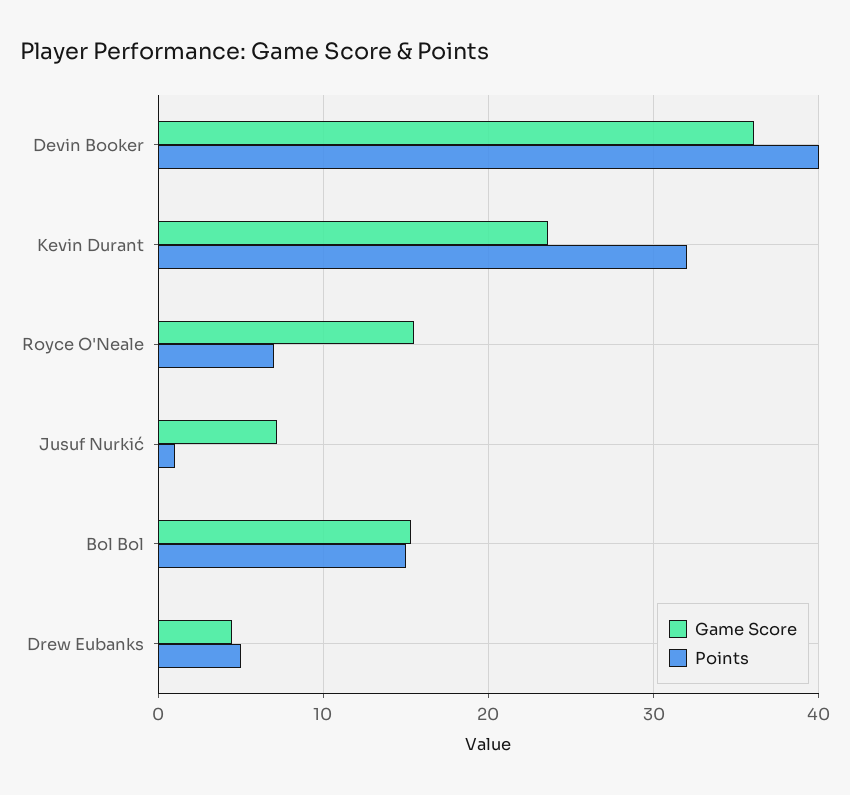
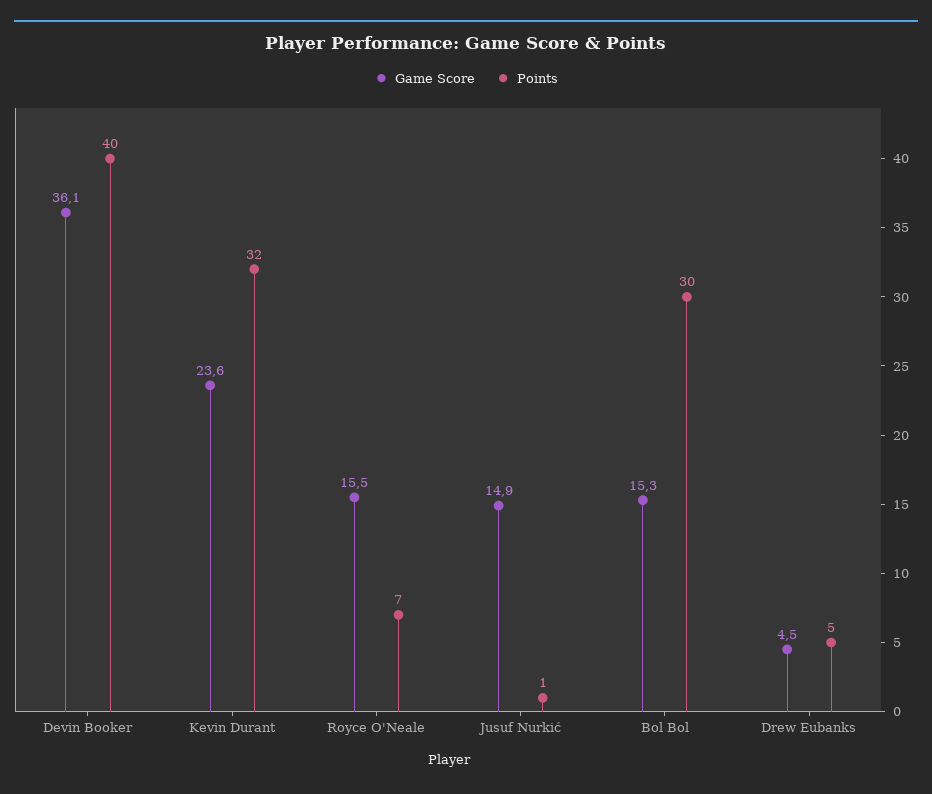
Game Score, Jusuf Nurkić: 7 -> 14.9
Points, Bol Bol: 15 -> 30

